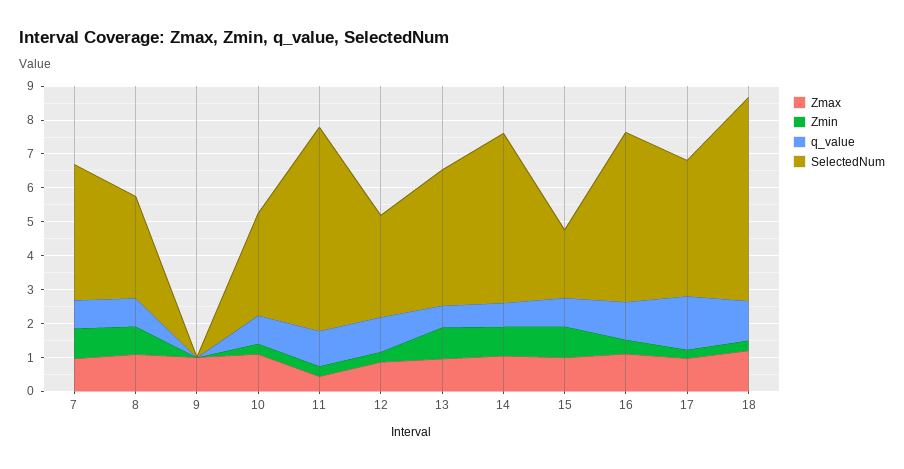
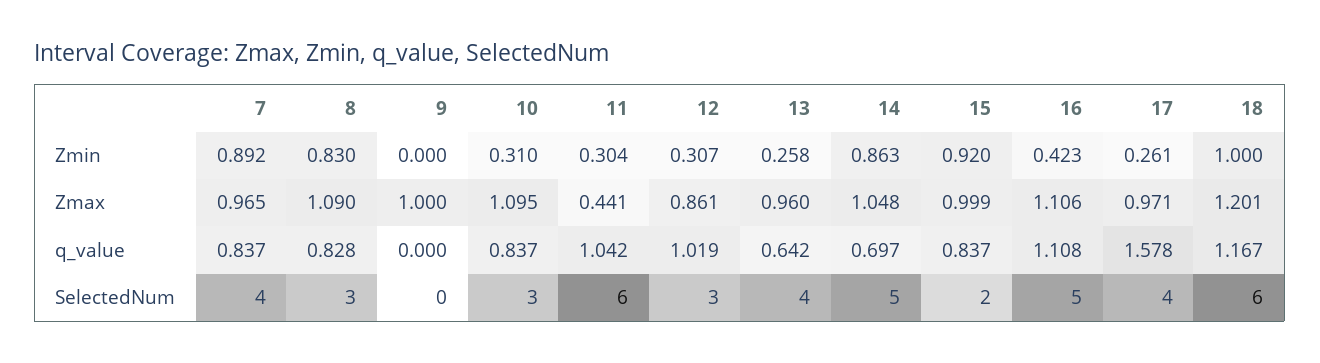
Zmin, 13: 1 -> 0.258
Zmin, 18: 0.25 -> 1

